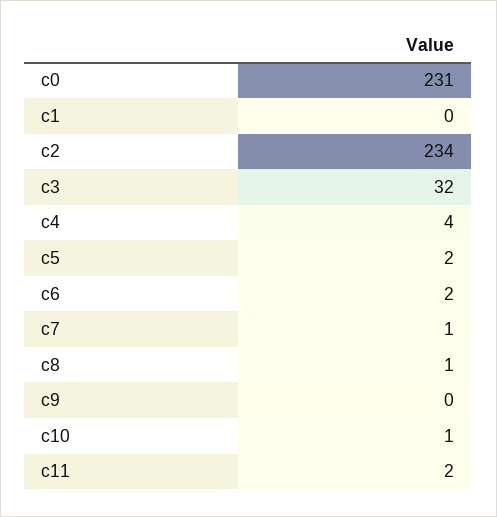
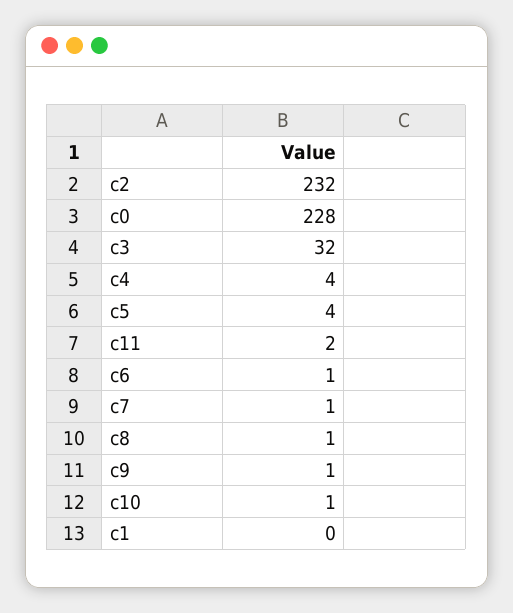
c0: 231 -> 228
c2: 234 -> 232
c5: 2 -> 4
c6: 2 -> 1
c9: 0 -> 1

